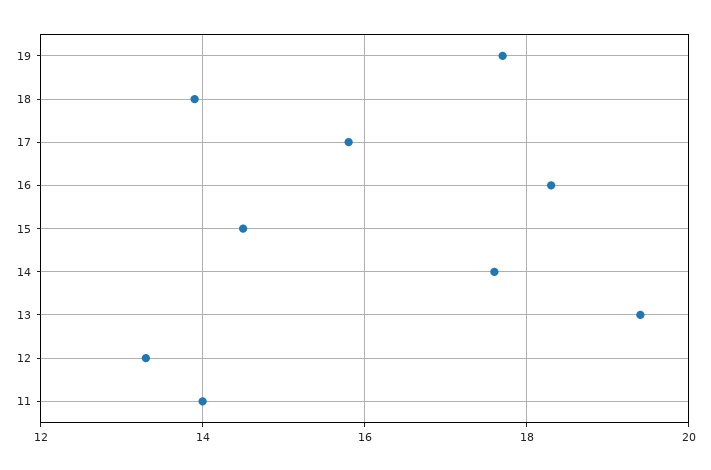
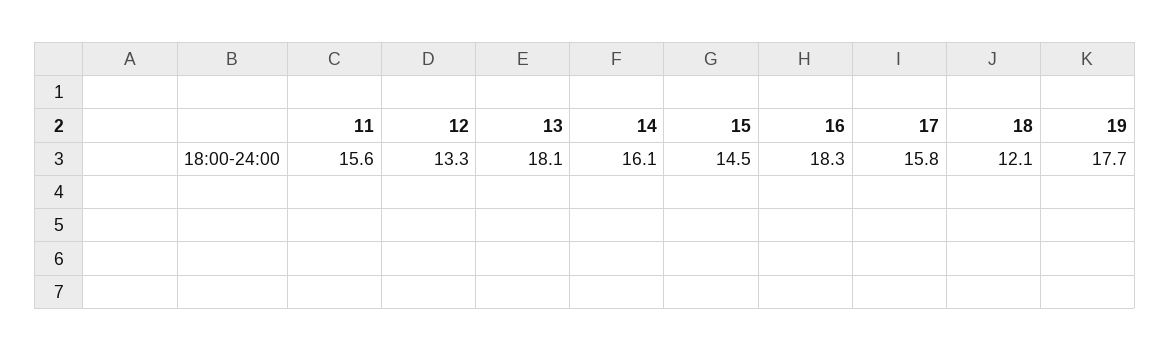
18: 14 -> 12.1
14: 17.5 -> 16.1
13: 19.5 -> 18.1
11: 14 -> 15.6

